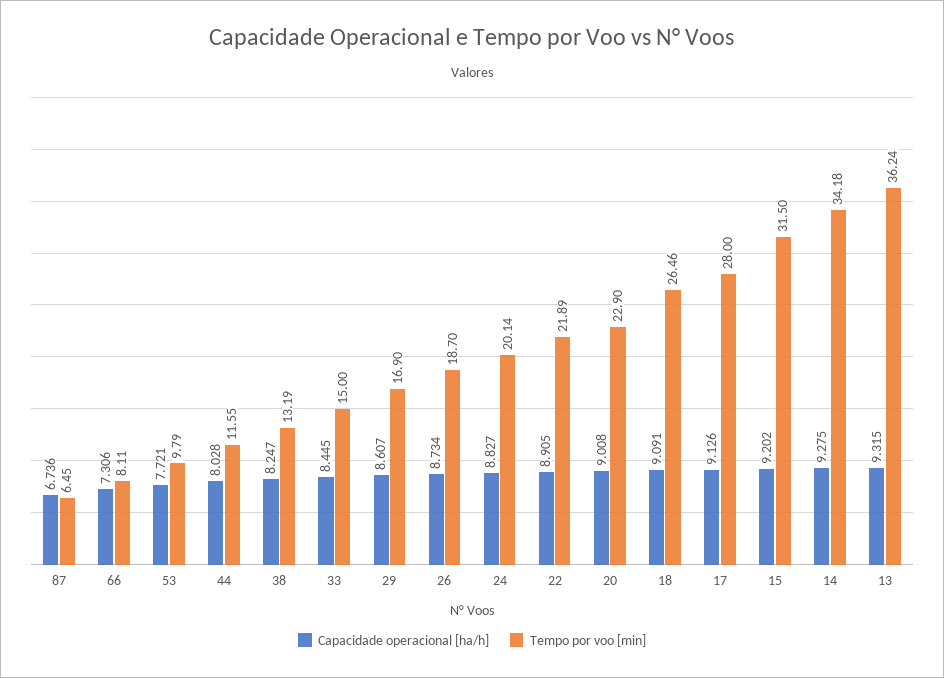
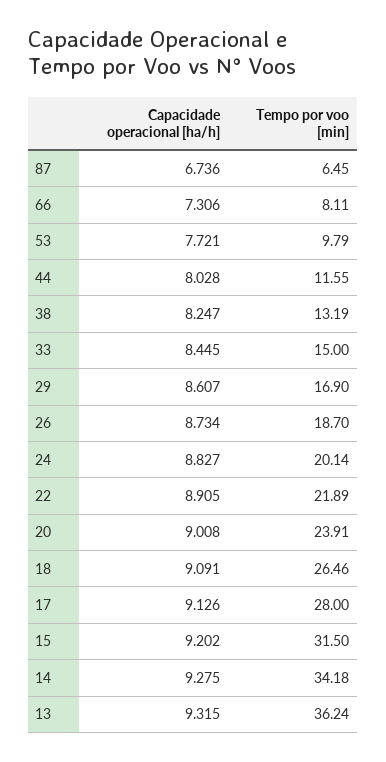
Tempo por voo [min], 20: 22.9 -> 23.91

